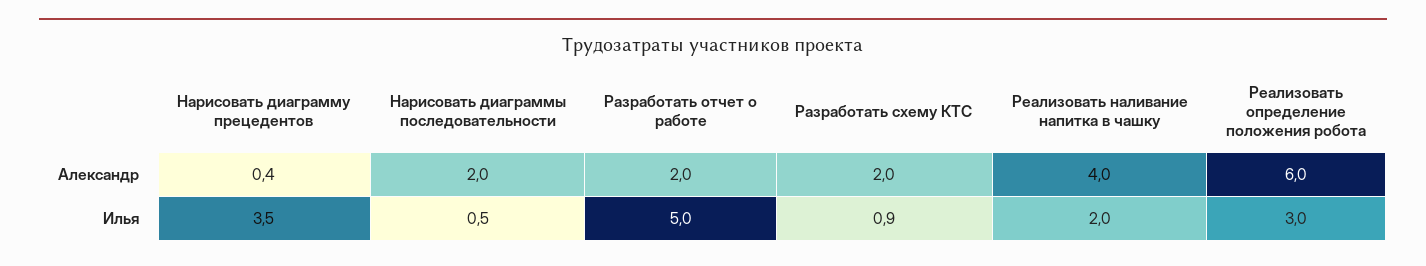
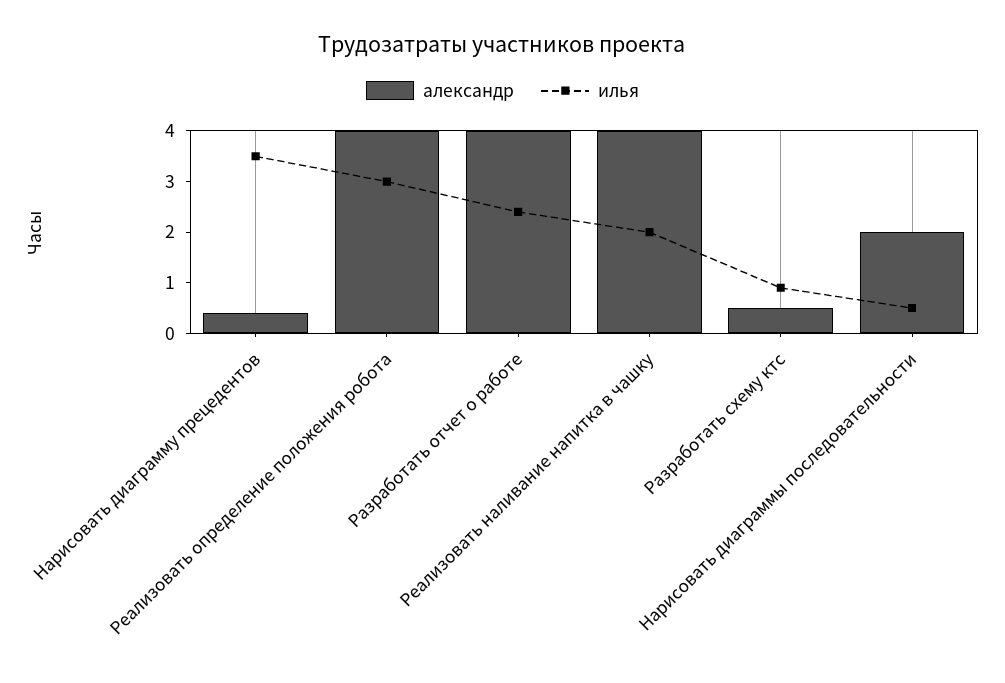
Александр, Разработать отчет о работе: 2 -> 4
Александр, Разработать схему КТС: 2 -> 0.5
Александр, Реализовать определение положения робота: 6 -> 4
Илья, Разработать отчет о работе: 5 -> 2.5

